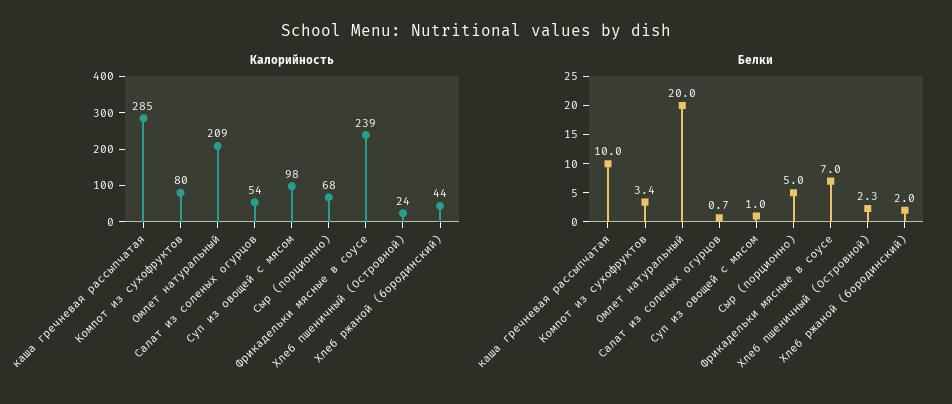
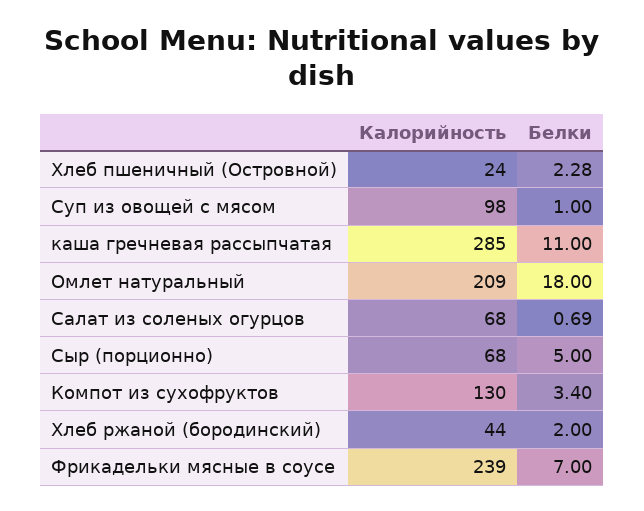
Калорийность, Компот из сухофруктов: 80 -> 130
Калорийность, Салат из соленых огурцов: 54 -> 68
Белки, каша гречневая рассыпчатая: 10 -> 11
Белки, Омлет натуральный: 20 -> 18

